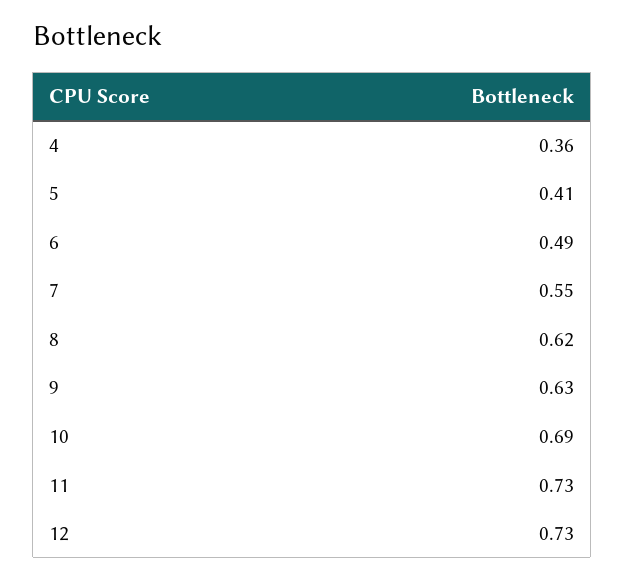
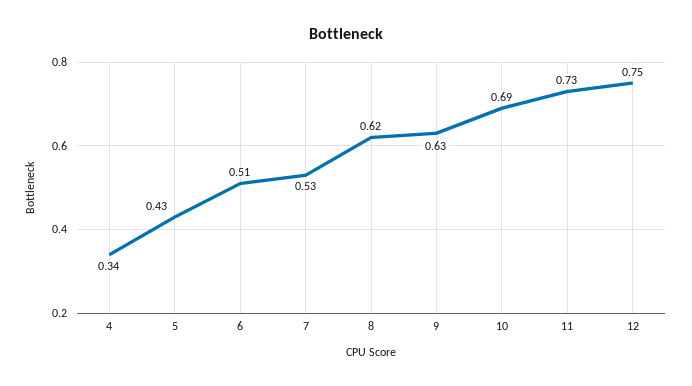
4: 0.36 -> 0.34
5: 0.41 -> 0.43
6: 0.49 -> 0.51
7: 0.55 -> 0.53
12: 0.73 -> 0.75

